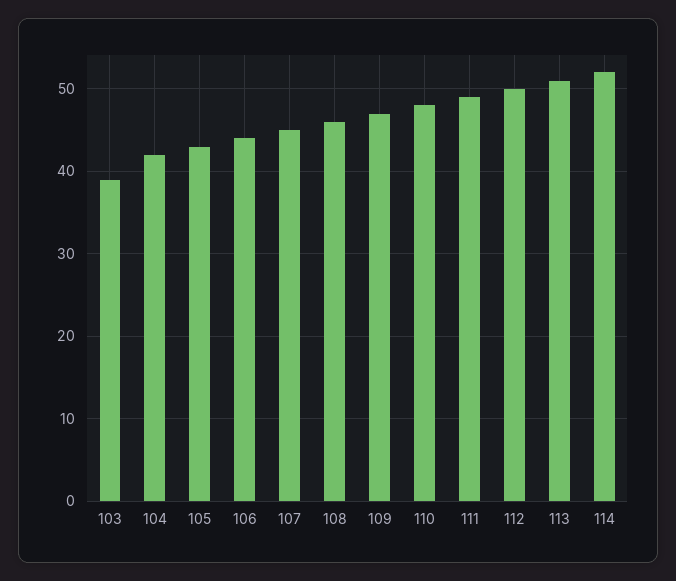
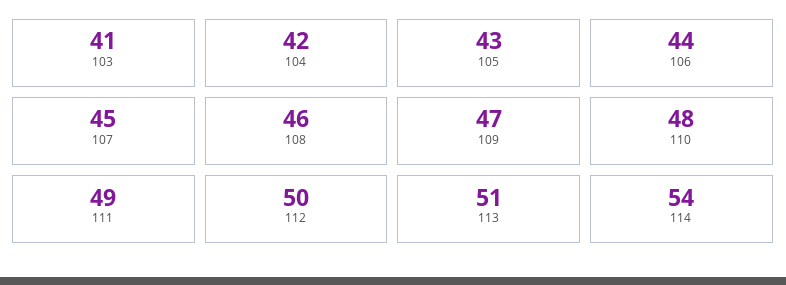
103: 39 -> 41
114: 52 -> 54

